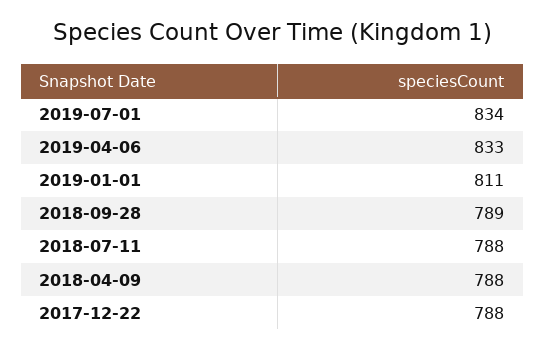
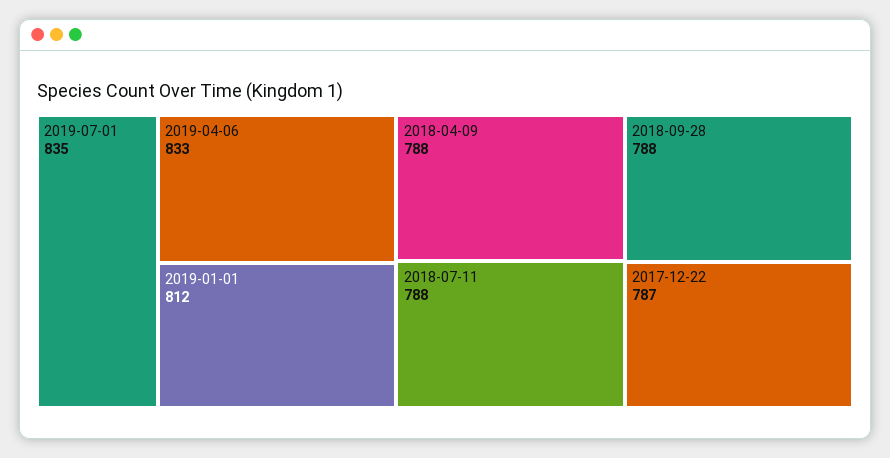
2019-07-01: 834 -> 835
2019-01-01: 811 -> 812
2018-09-28: 789 -> 788
2017-12-22: 788 -> 787

